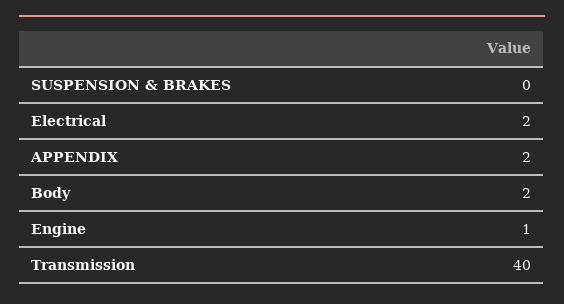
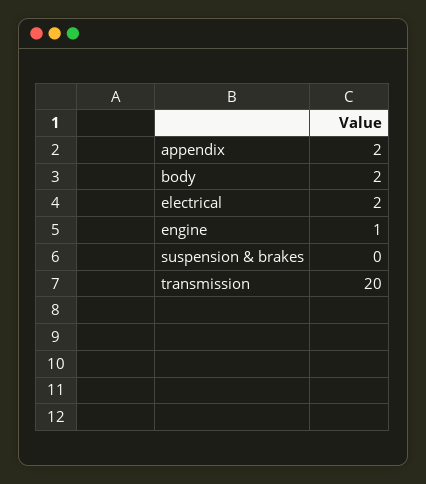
Transmission: 40 -> 20

